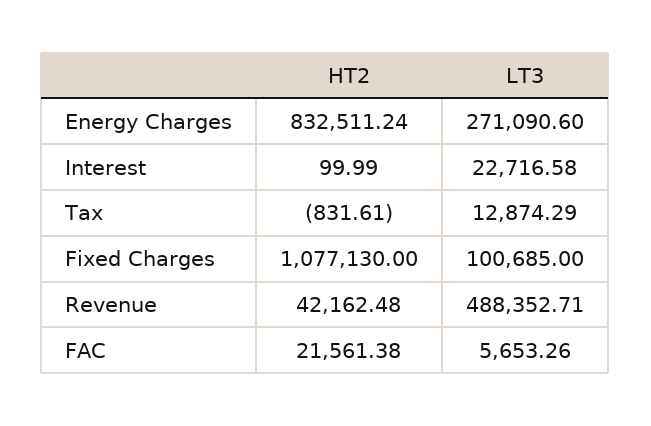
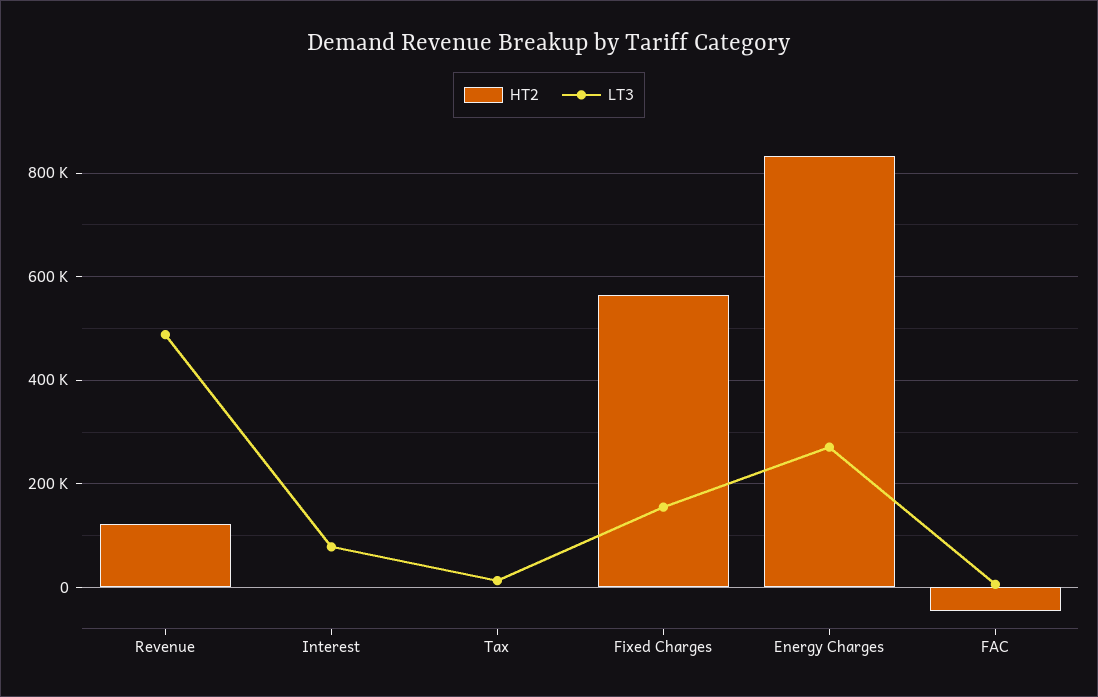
LT3, Interest: 22716.58 -> 80000
HT2, Fixed Charges: 1077130 -> 560000
LT3, Fixed Charges: 100685 -> 160000
HT2, Revenue: 42162.48 -> 120000
HT2, FAC: 21561.38 -> -40000

